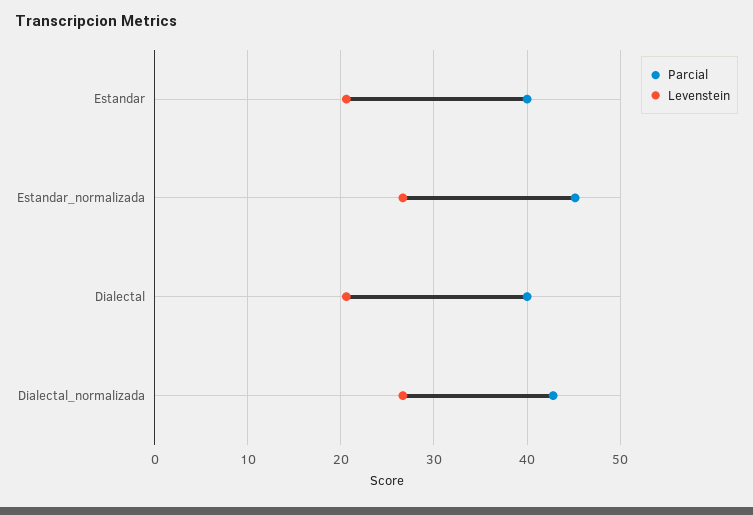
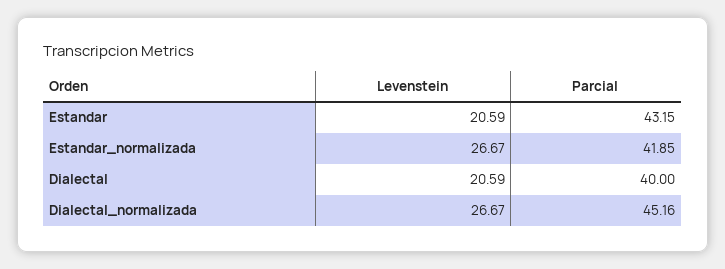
Parcial, Estandar: 40 -> 43.15
Parcial, Estandar_normalizada: 45 -> 41.85
Parcial, Dialectal_normalizada: 43 -> 45.16

